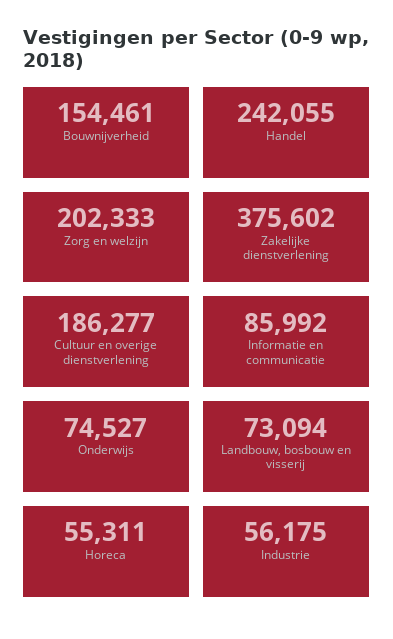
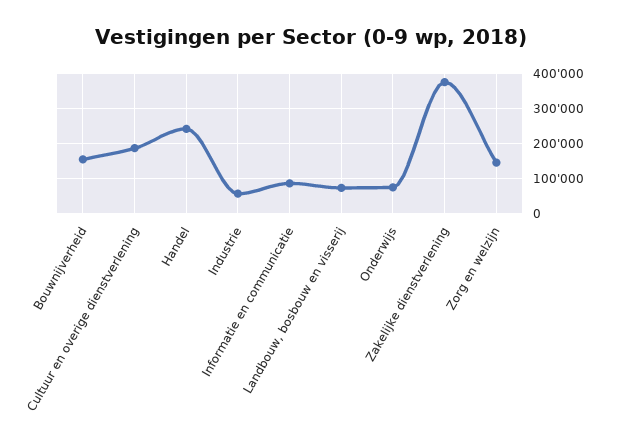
Zorg en welzijn: 202333 -> 140000
Horeca: 55311 -> none

